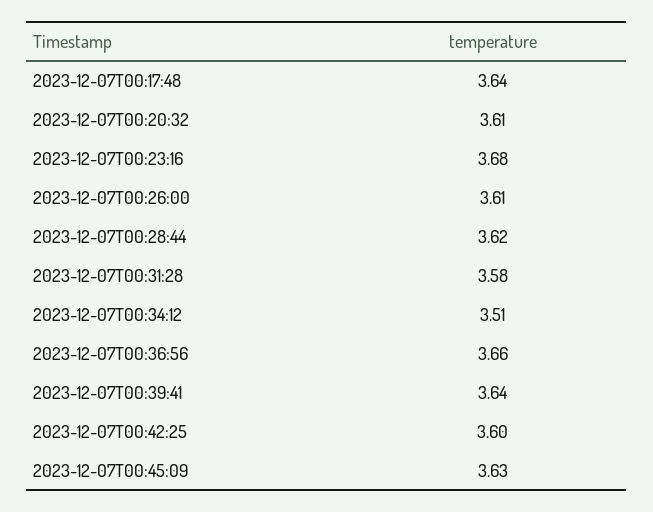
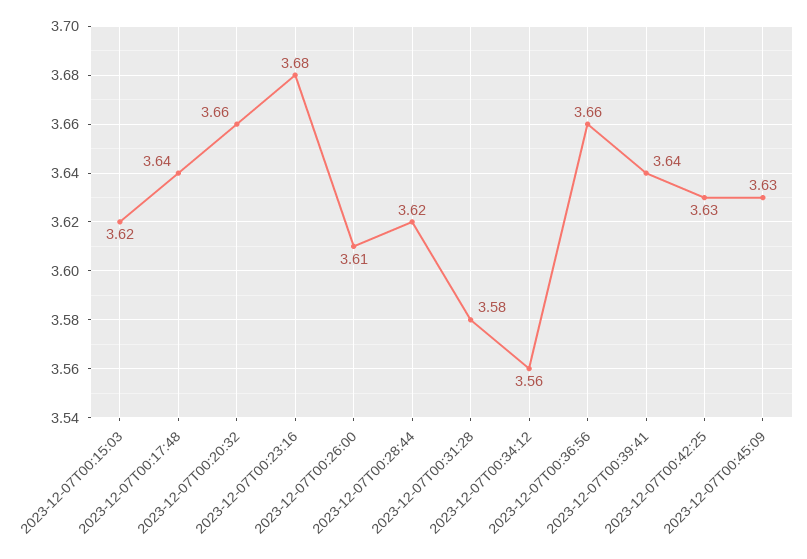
2023-12-07T00:20:32: 3.61 -> 3.66
2023-12-07T00:34:12: 3.51 -> 3.56
2023-12-07T00:42:25: 3.6 -> 3.63
2023-12-07T00:15:03: none -> 3.62

